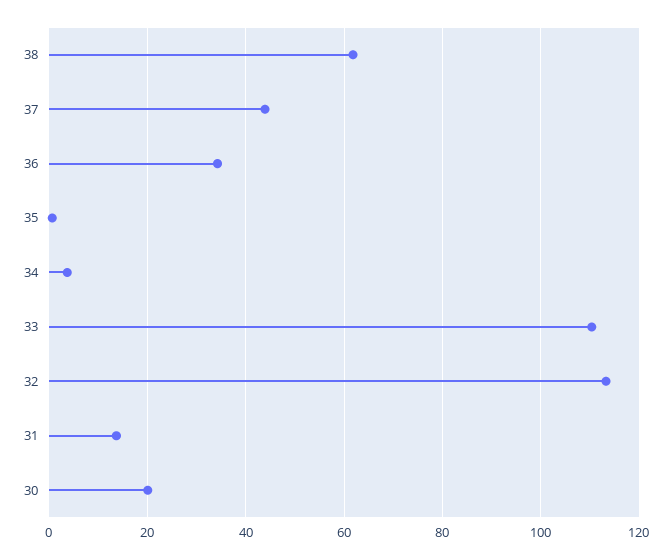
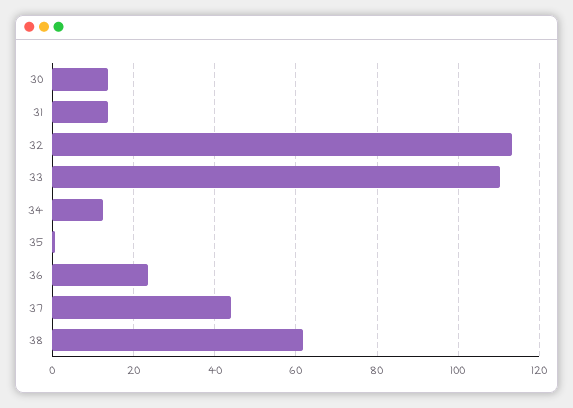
36: 34 -> 24
34: 4 -> 12
30: 20 -> 14

